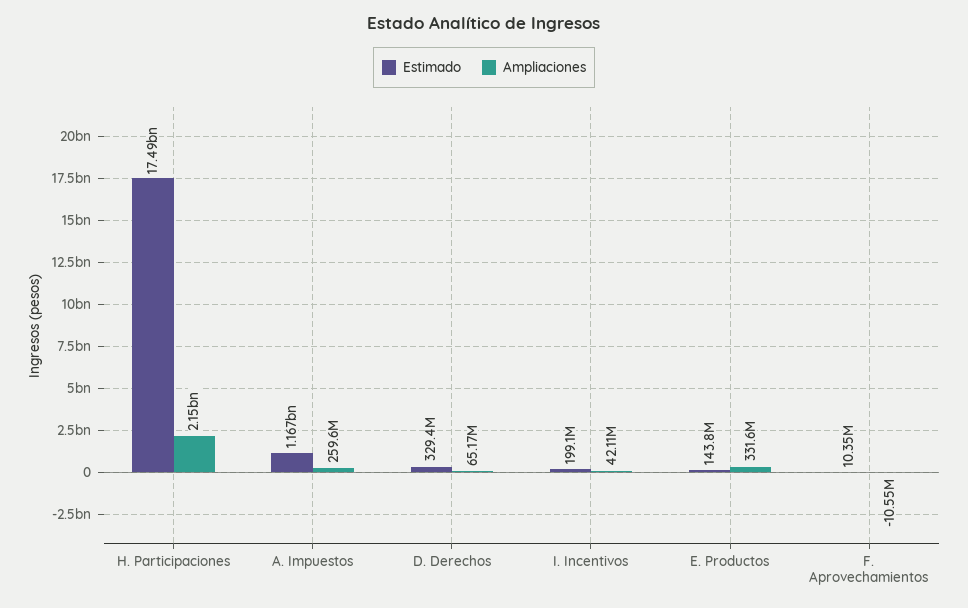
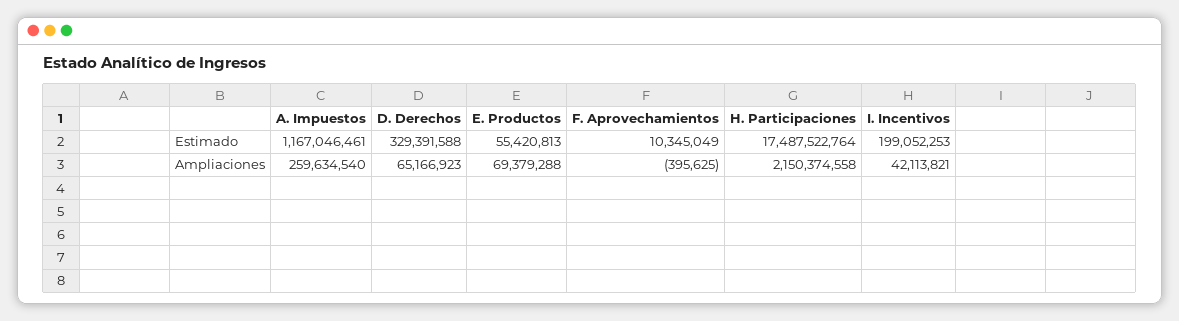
Estimado, E. Productos: 143800000 -> 55420813
Ampliaciones, E. Productos: 331600000 -> 69379288
Ampliaciones, F. Aprovechamientos: -10550000 -> -395625

